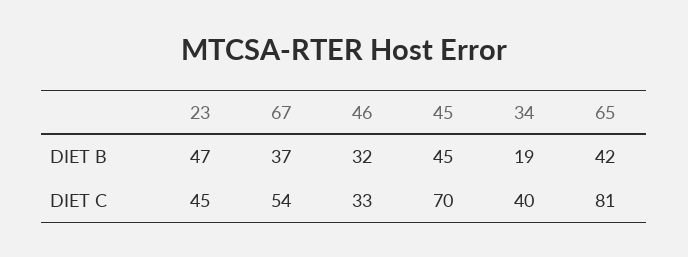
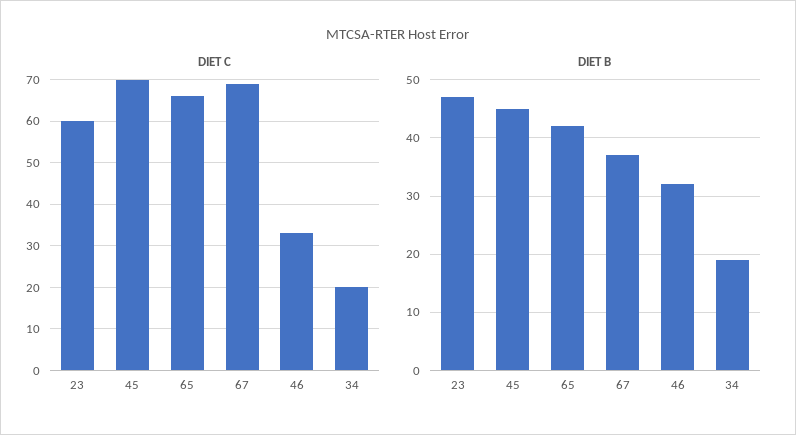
DIET C, 23: 45 -> 60
DIET C, 67: 54 -> 70
DIET C, 34: 40 -> 20
DIET C, 65: 81 -> 65

